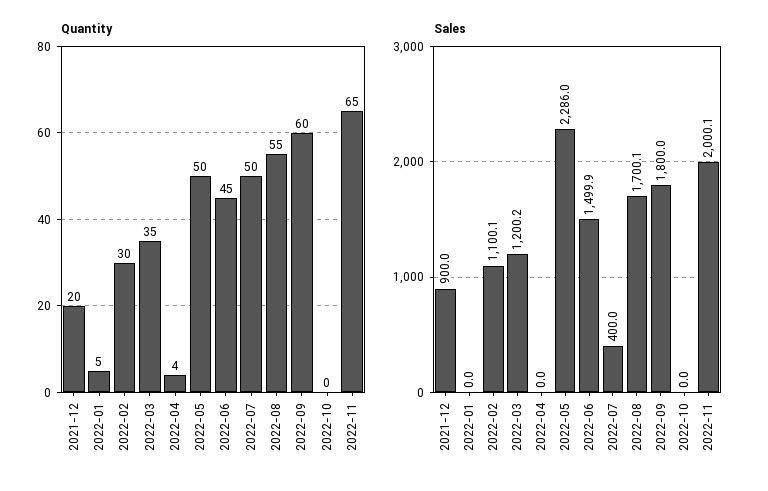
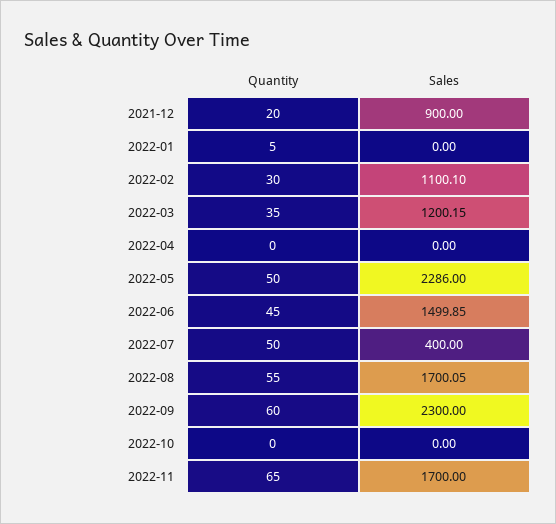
Quantity, 2022-04: 4 -> 0
Sales, 2022-09: 1800 -> 2300
Sales, 2022-11: 2000.1 -> 1700

